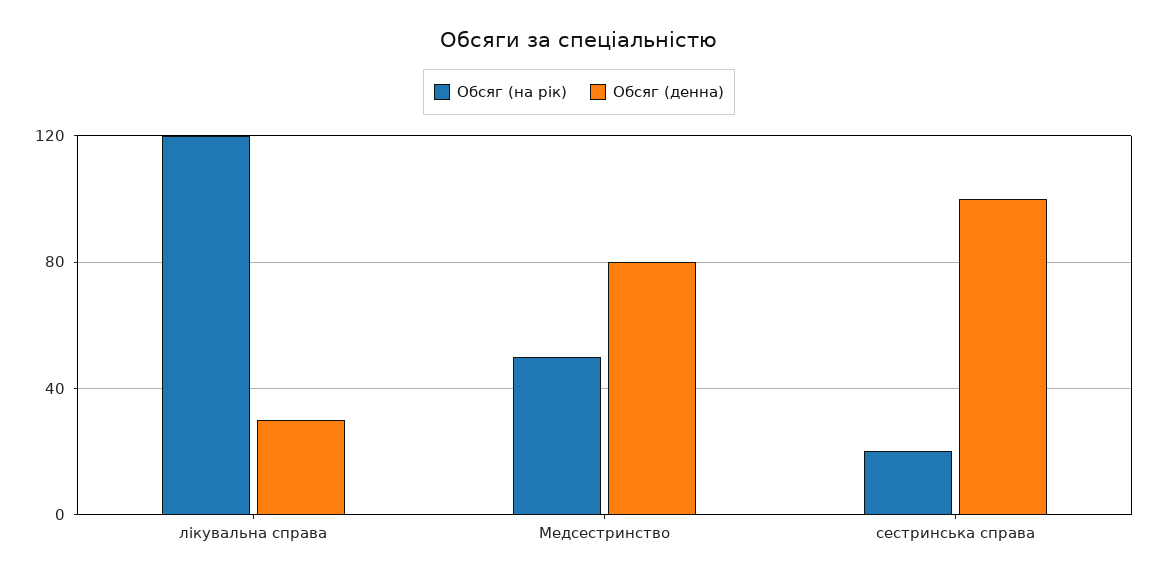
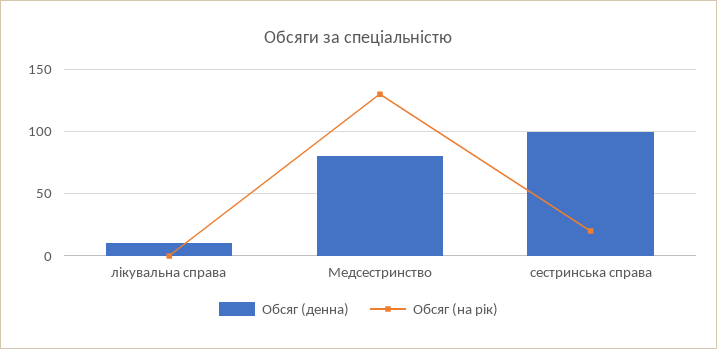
Обсяг (на рік), лікувальна справа: 120 -> 0
Обсяг (денна), лікувальна справа: 30 -> 10
Обсяг (на рік), Медсестринство: 50 -> 130

